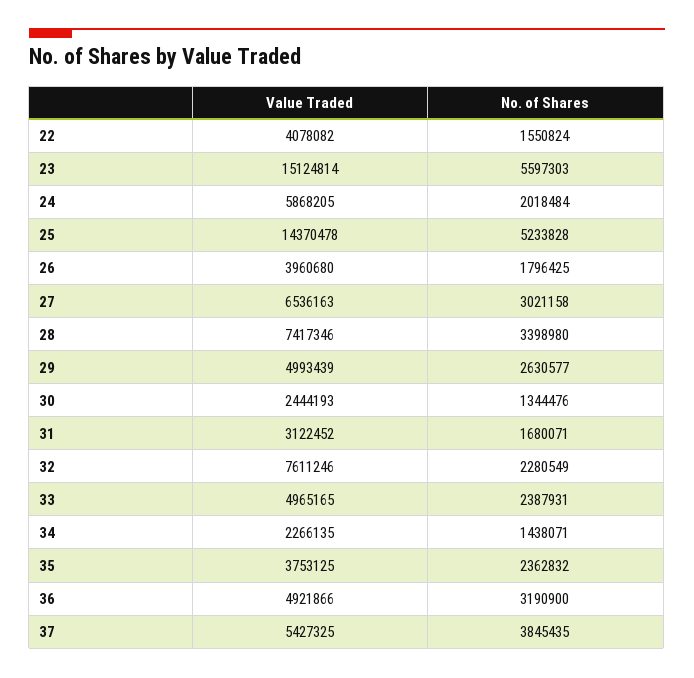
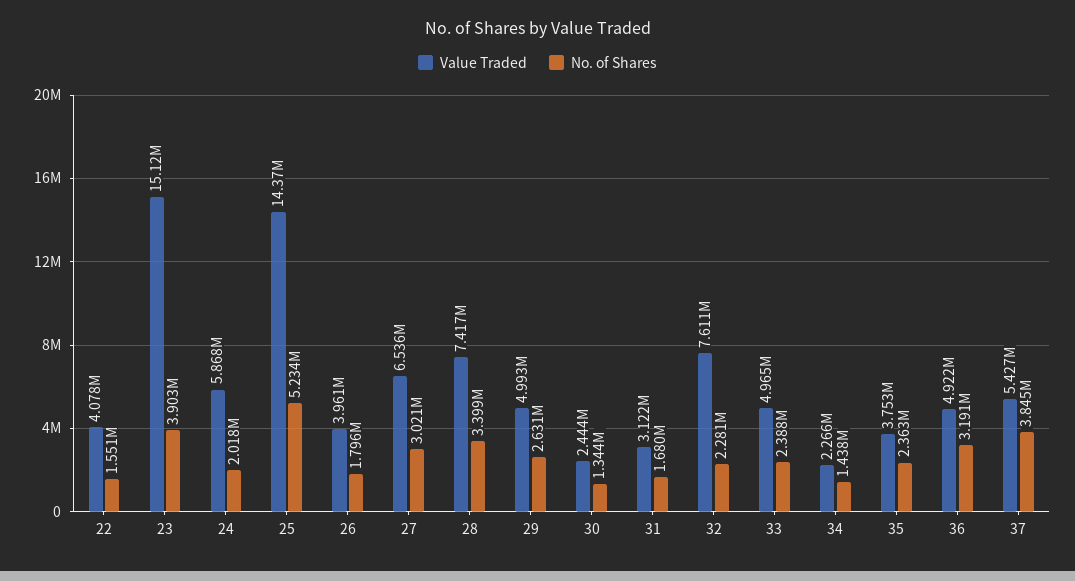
No. of Shares, 23: 5597303 -> 3903000

